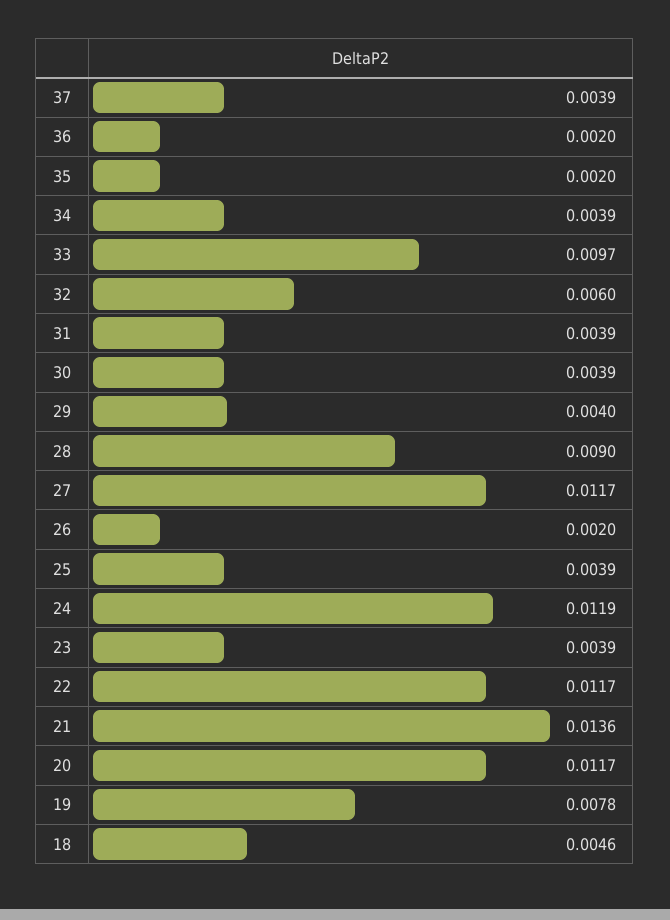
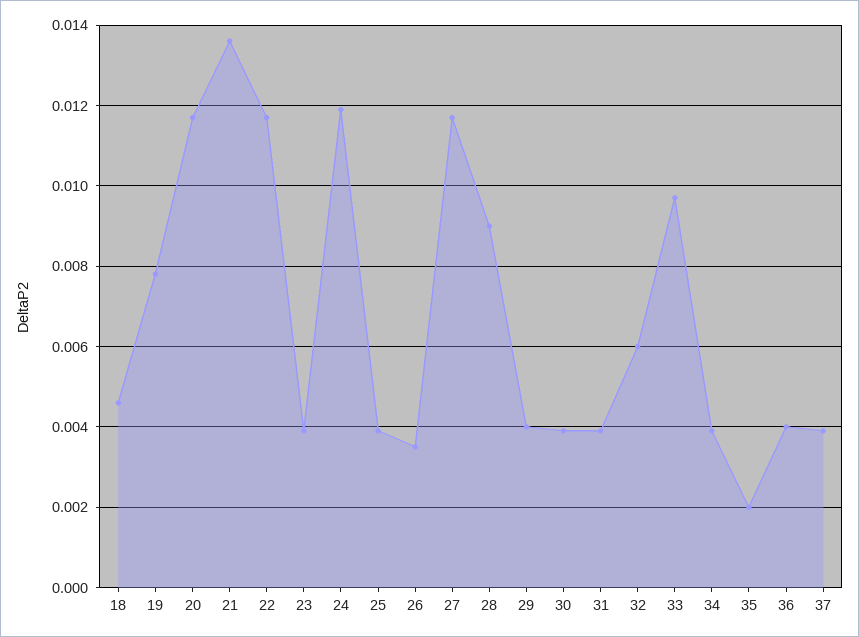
36: 0.002 -> 0.004
26: 0.002 -> 0.0035

